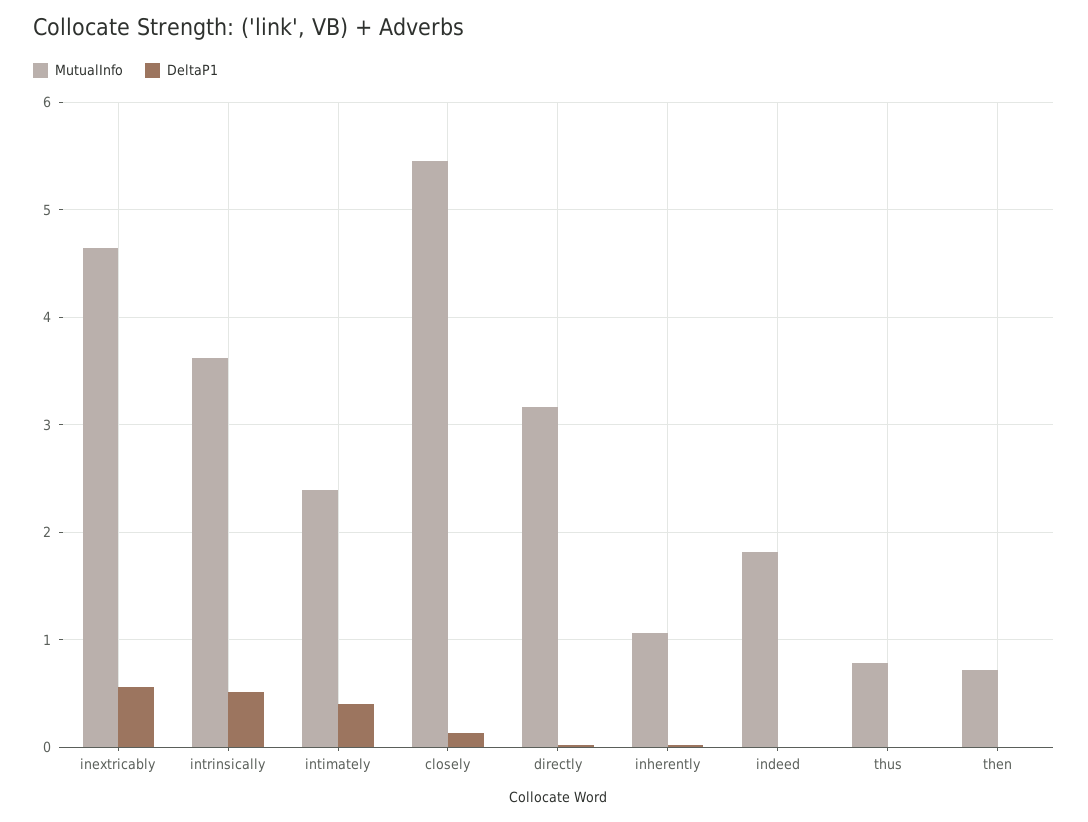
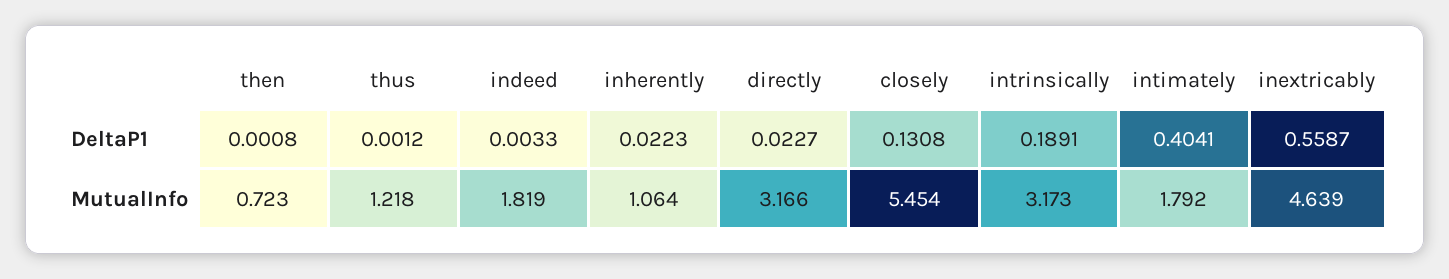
MutualInfo, intrinsically: 3.6 -> 3.173
DeltaP1, intrinsically: 0.5 -> 0.1891
MutualInfo, intimately: 2.4 -> 1.792
MutualInfo, thus: 0.8 -> 1.218

